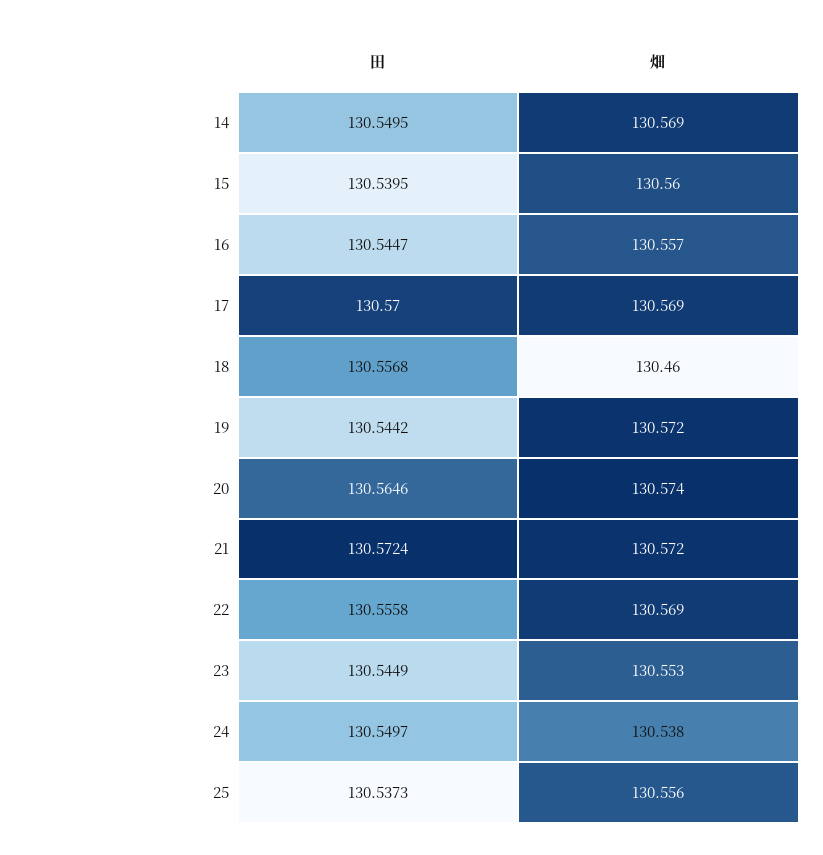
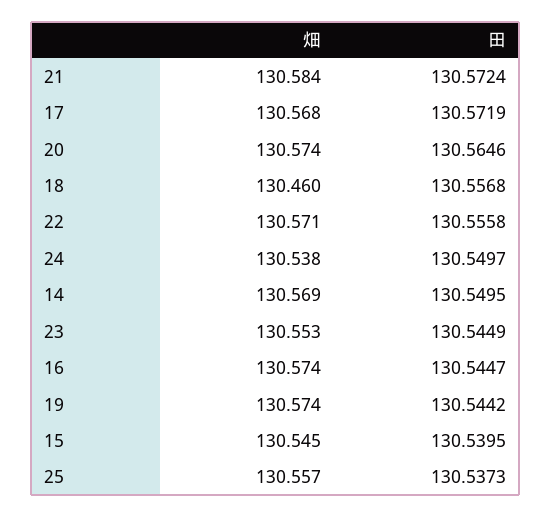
畑, 15: 130.56 -> 130.545
畑, 16: 130.557 -> 130.574
田, 17: 130.57 -> 130.5719
畑, 17: 130.569 -> 130.568
畑, 19: 130.572 -> 130.574
畑, 21: 130.572 -> 130.584
畑, 22: 130.569 -> 130.571
畑, 25: 130.556 -> 130.557

